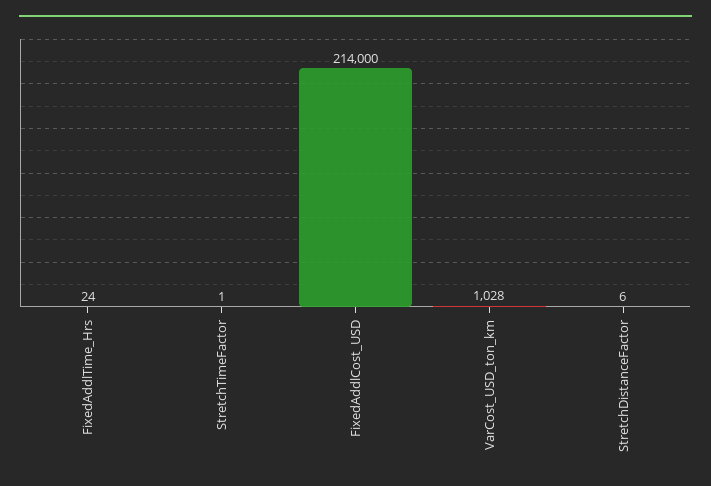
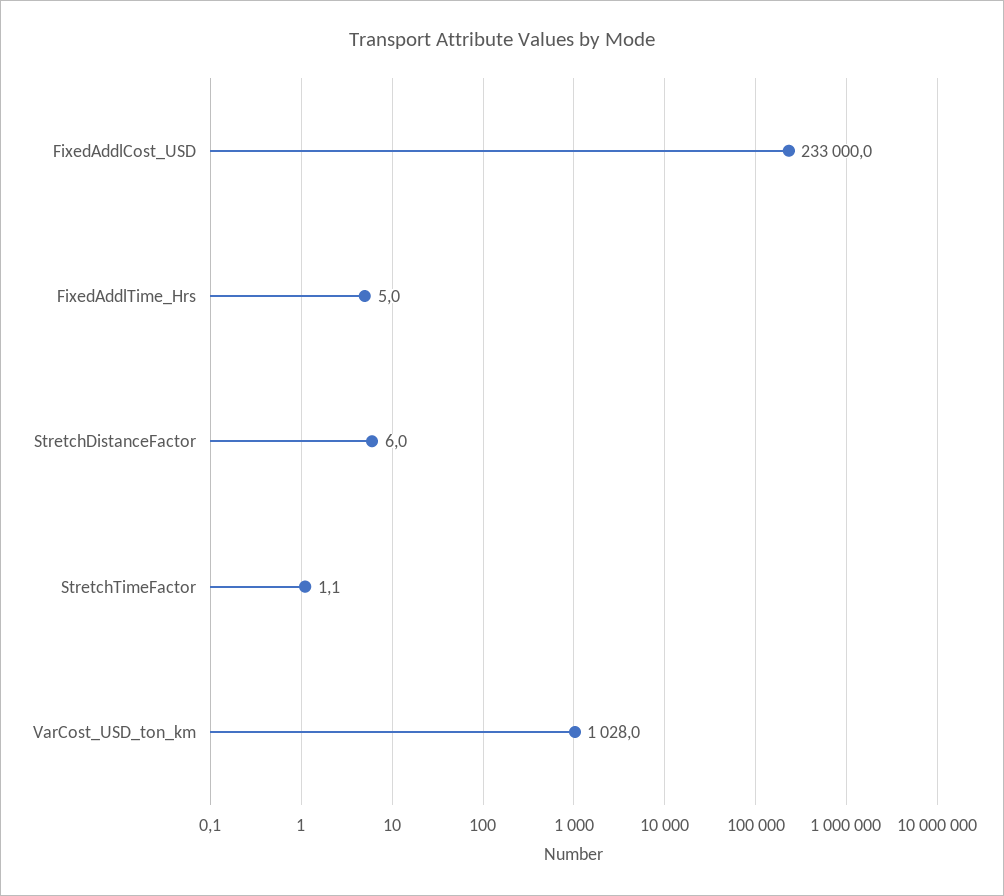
FixedAddlTime_Hrs: 24 -> 5
FixedAddlCost_USD: 214000 -> 233000

